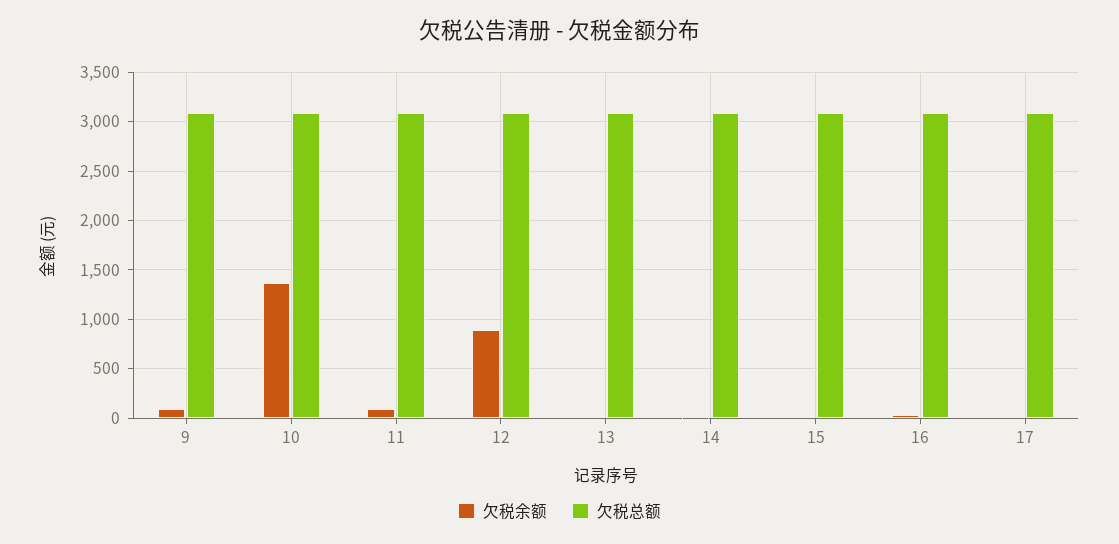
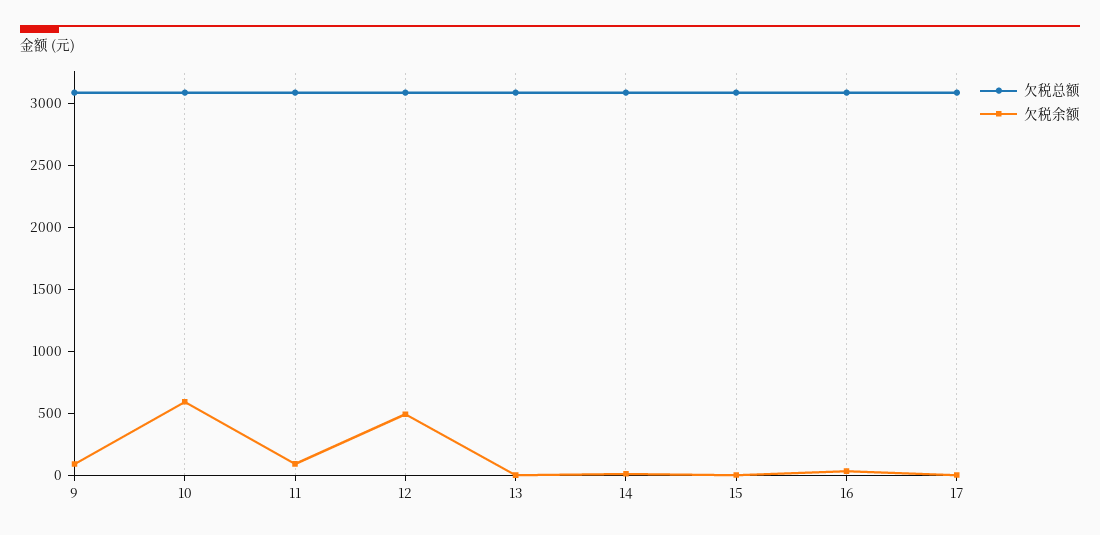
欠税余额, 10: 1400 -> 600
欠税余额, 12: 900 -> 500

